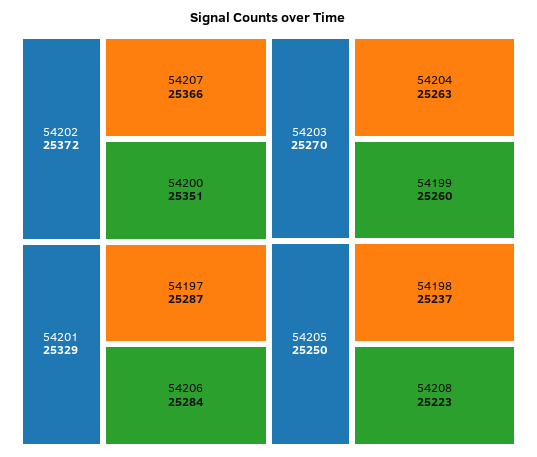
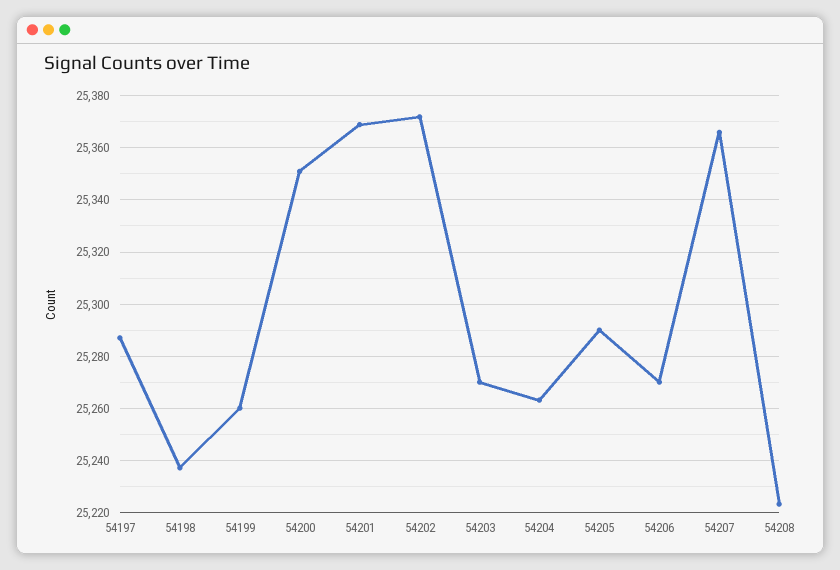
54201: 25329 -> 25370
54206: 25284 -> 25270
54205: 25250 -> 25290

